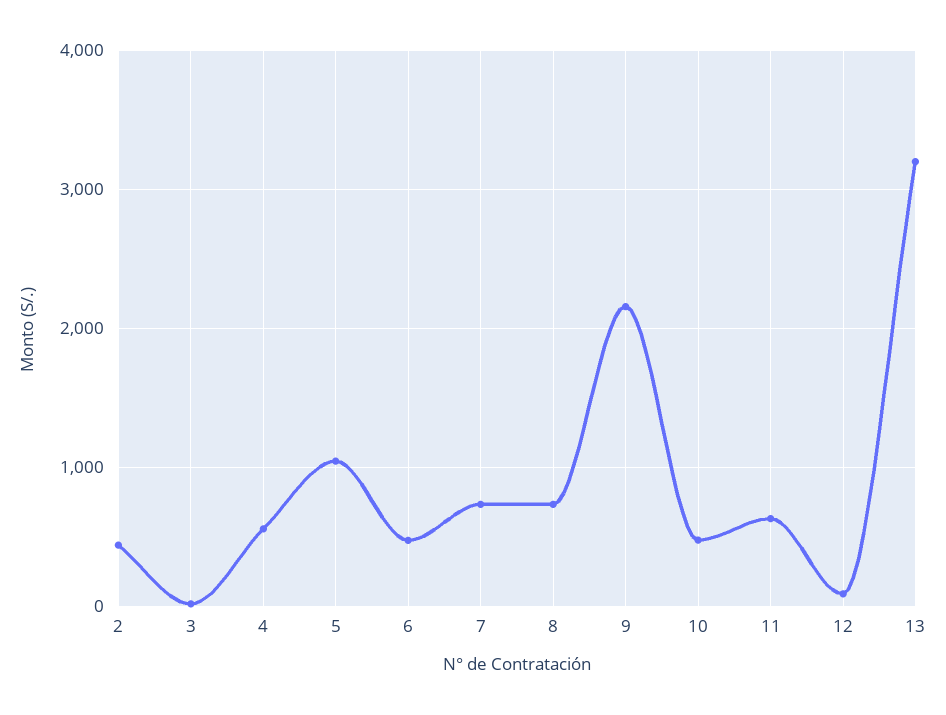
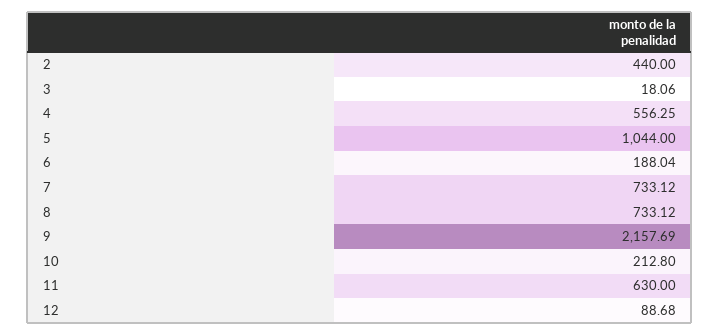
6: 500 -> 188.04
10: 500 -> 212.8
13: 3200 -> none

